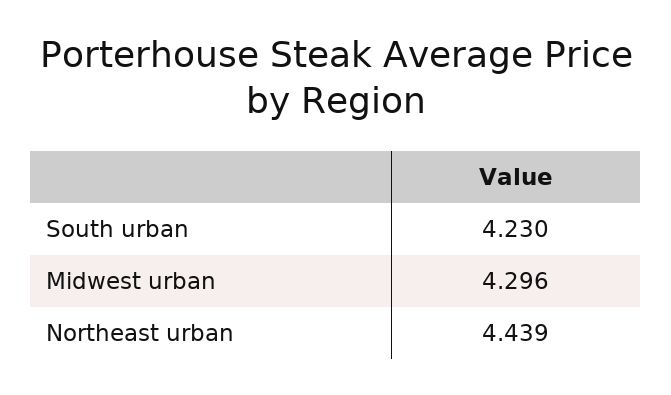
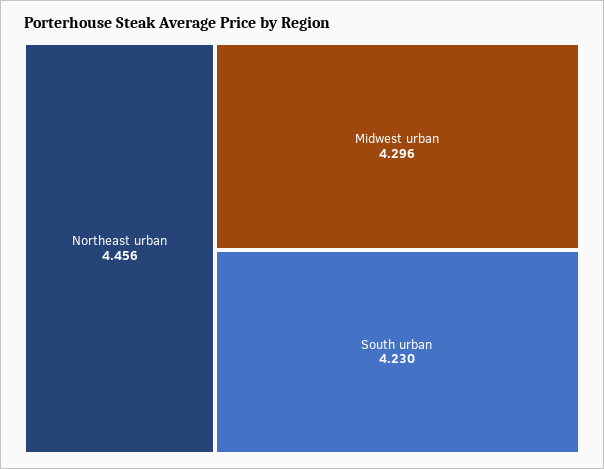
Northeast urban: 4.439 -> 4.456

